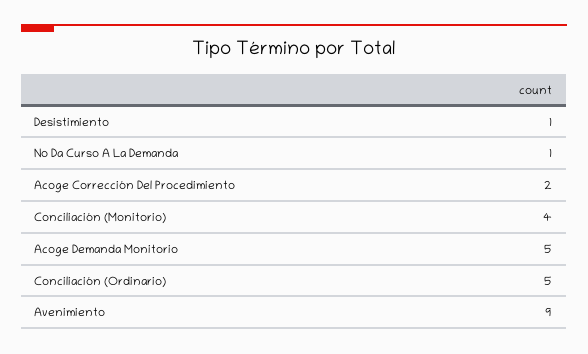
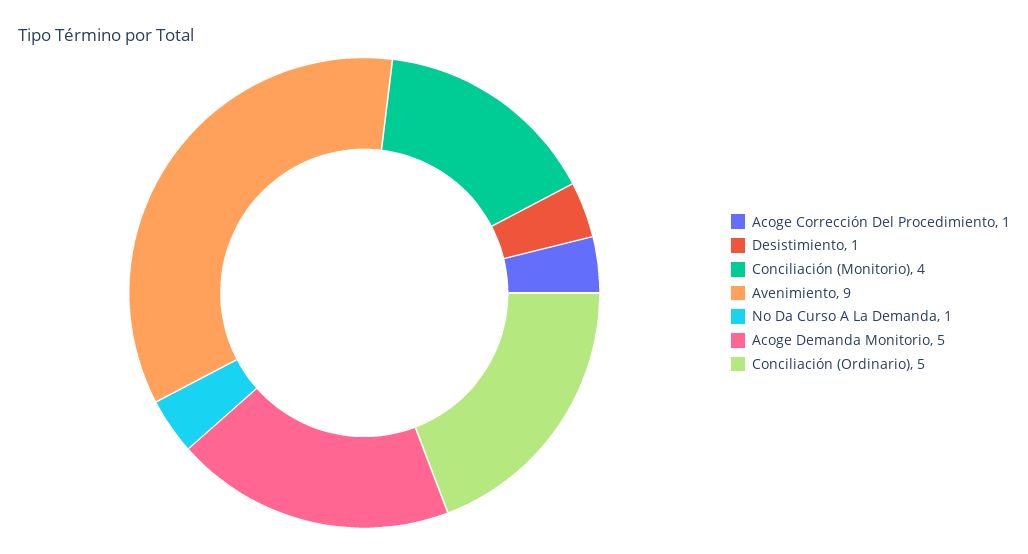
Acoge Corrección Del Procedimiento: 2 -> 1

